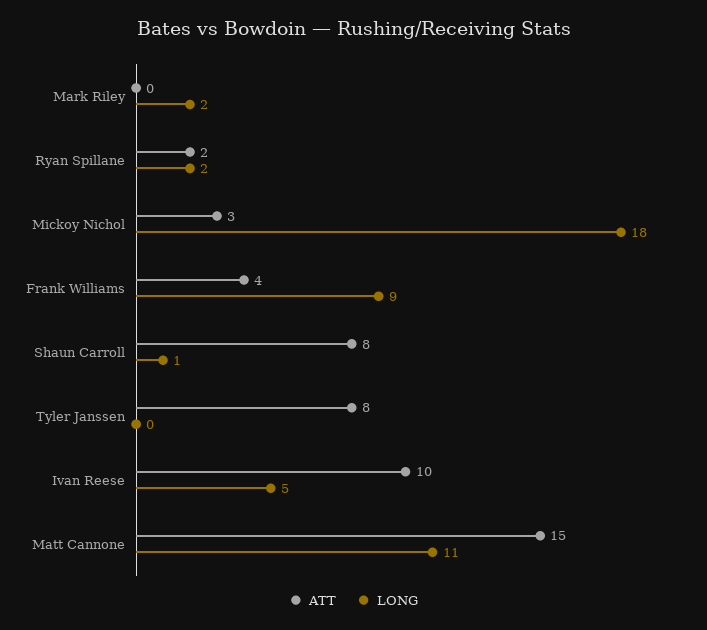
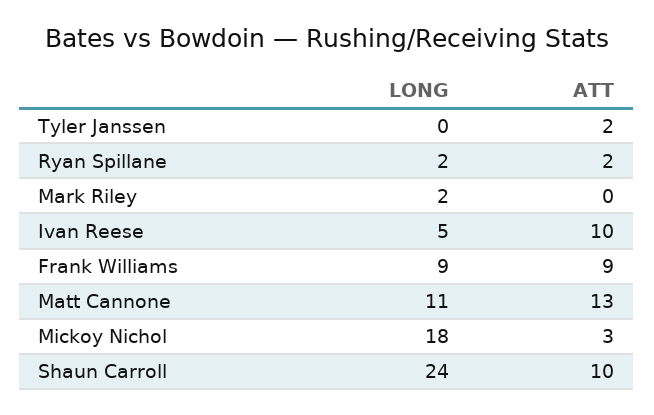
ATT, Frank Williams: 4 -> 9
ATT, Shaun Carroll: 8 -> 10
LONG, Shaun Carroll: 1 -> 24
ATT, Tyler Janssen: 8 -> 2
ATT, Matt Cannone: 15 -> 13

